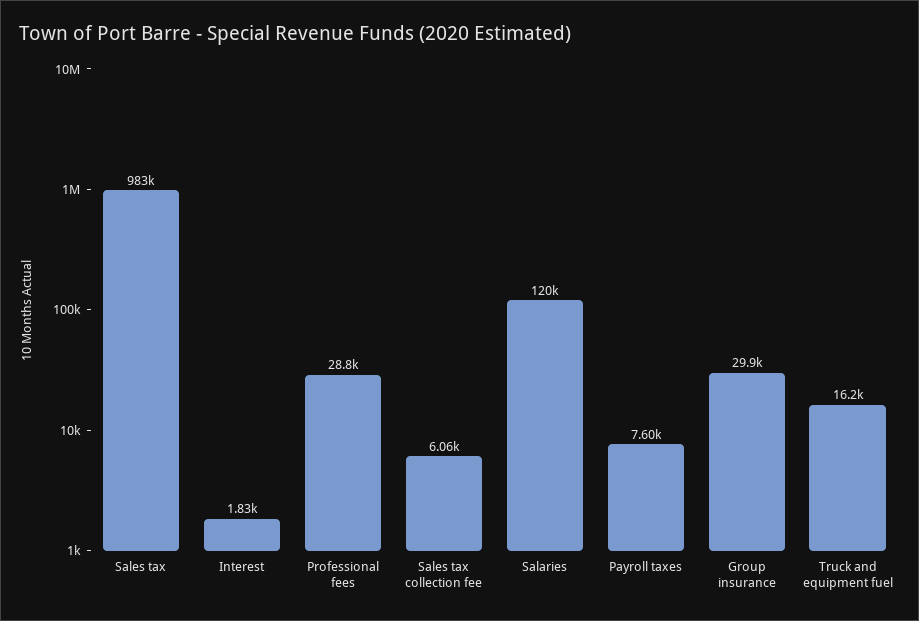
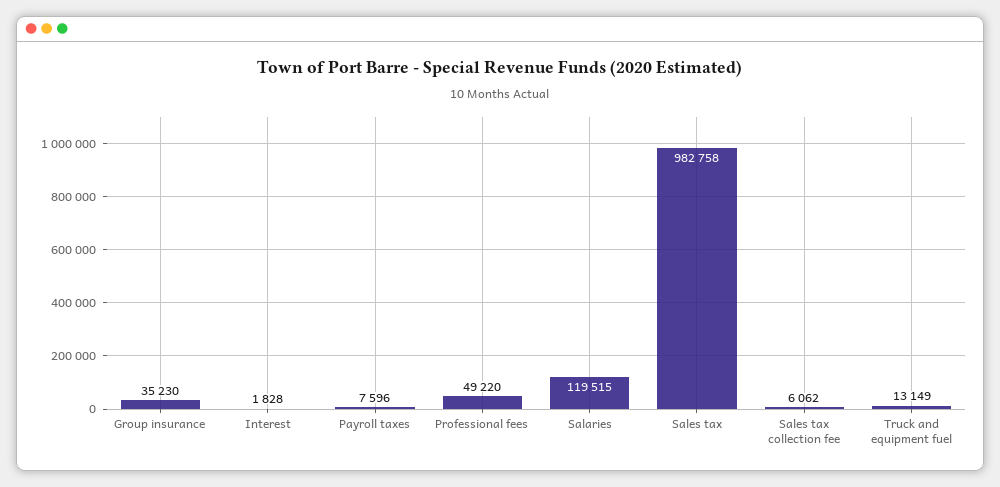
Professional fees: 28800 -> 49220
Group insurance: 29900 -> 35230
Truck and equipment fuel: 16200 -> 13149

